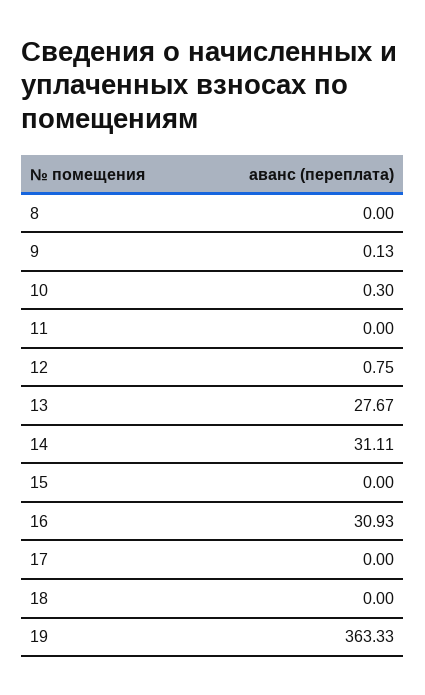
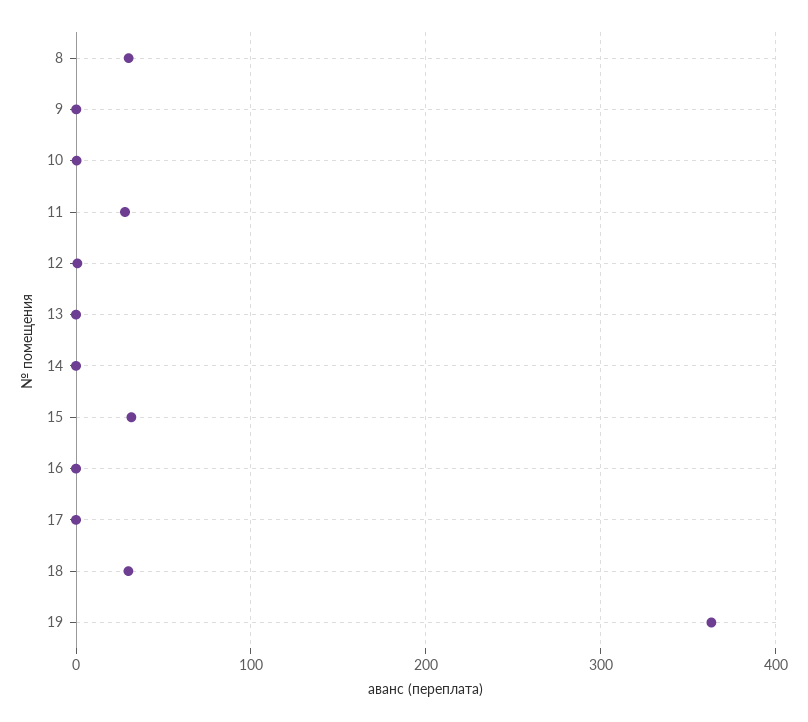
8: 0 -> 30
11: 0 -> 30
13: 27.67 -> 0
14: 31.11 -> 0
15: 0 -> 30
16: 30.93 -> 0
18: 0 -> 30

